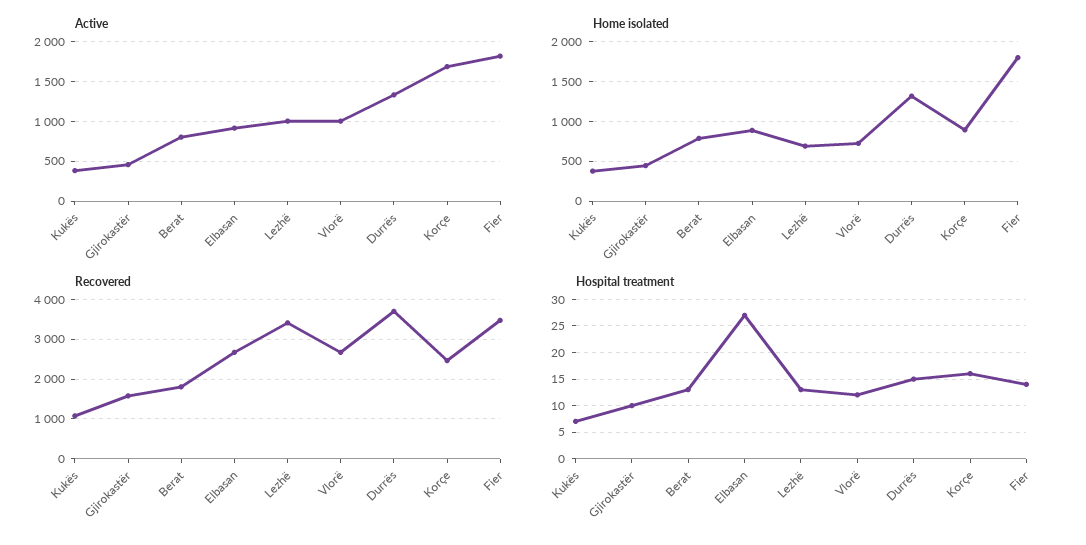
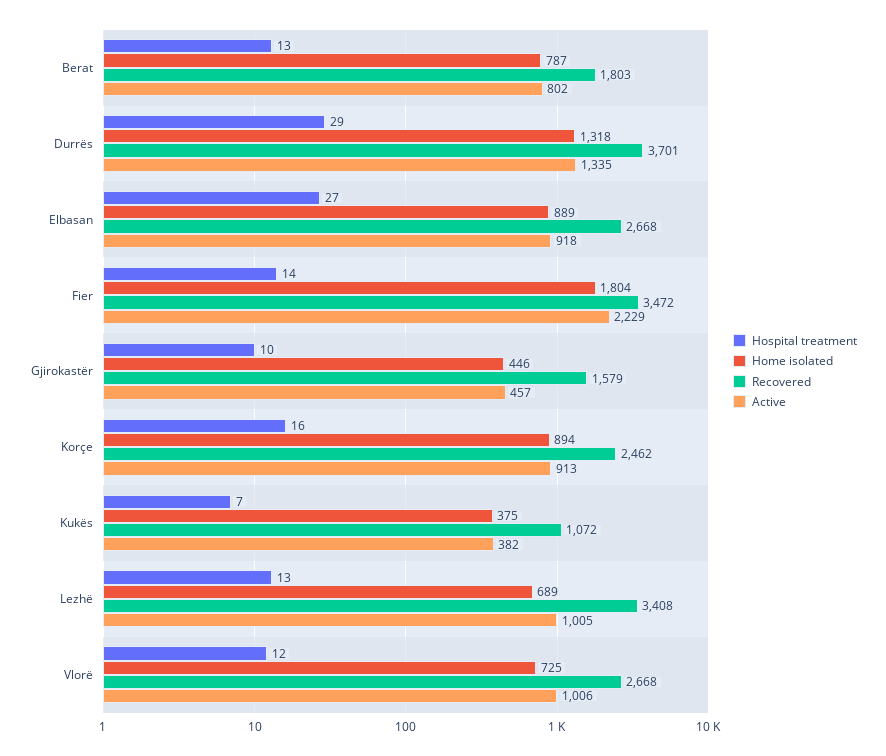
Active, Korçe: 1700 -> 913
Active, Fier: 1800 -> 2229
Hospital treatment, Durrës: 15 -> 29

